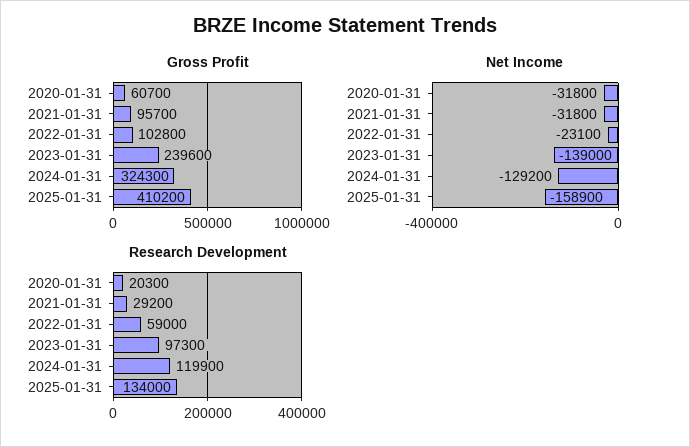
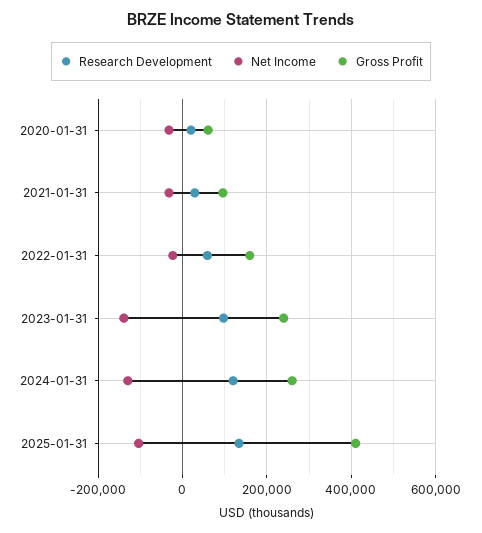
Gross Profit, 2022-01-31: 102800 -> 160000
Gross Profit, 2024-01-31: 324300 -> 260000
Net Income, 2025-01-31: -158900 -> -100000

